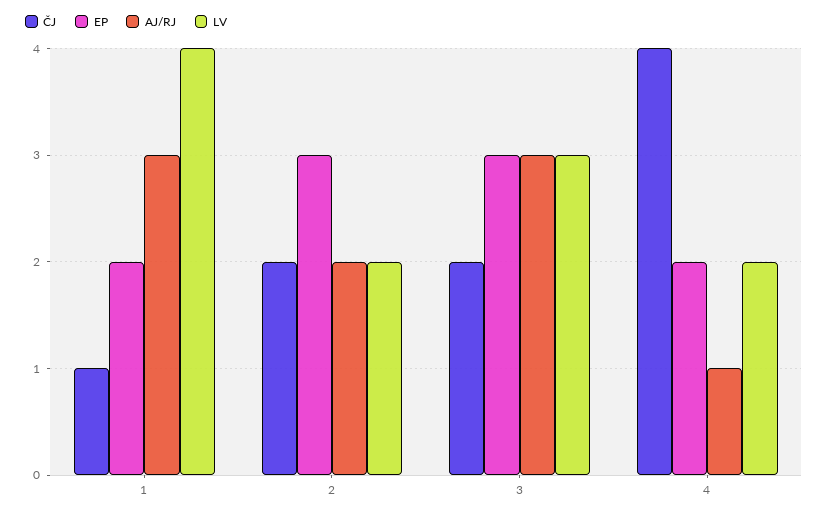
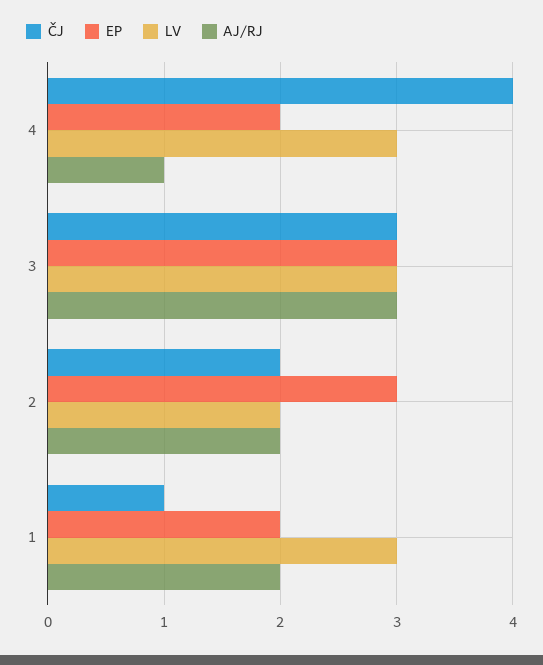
AJ/RJ, 1: 3 -> 2
LV, 1: 4 -> 3
ČJ, 3: 2 -> 3
LV, 4: 2 -> 3

